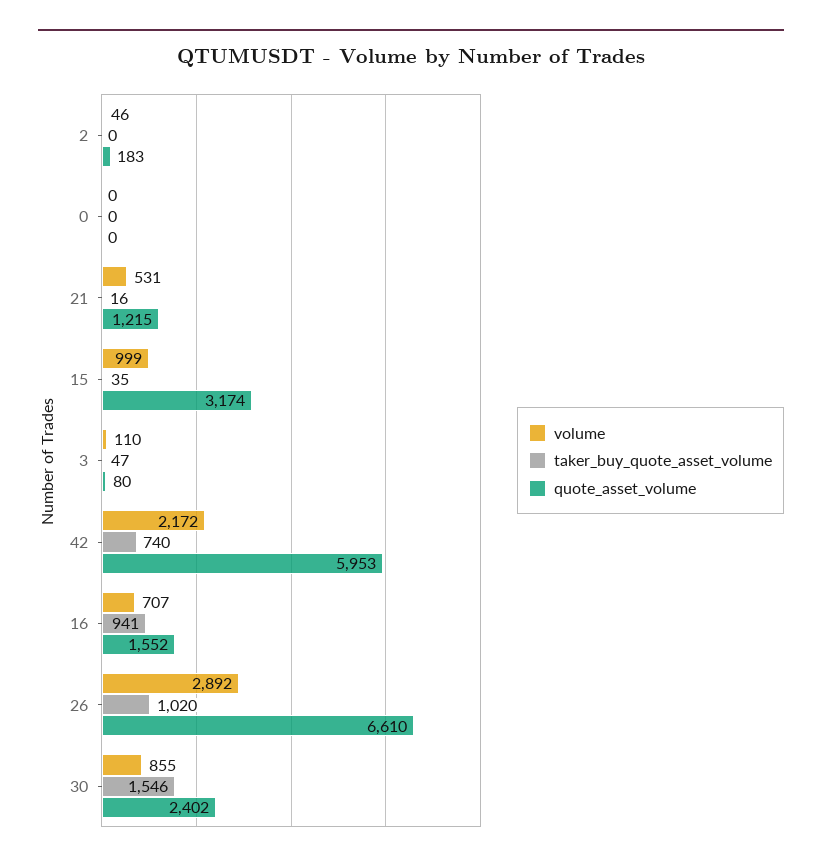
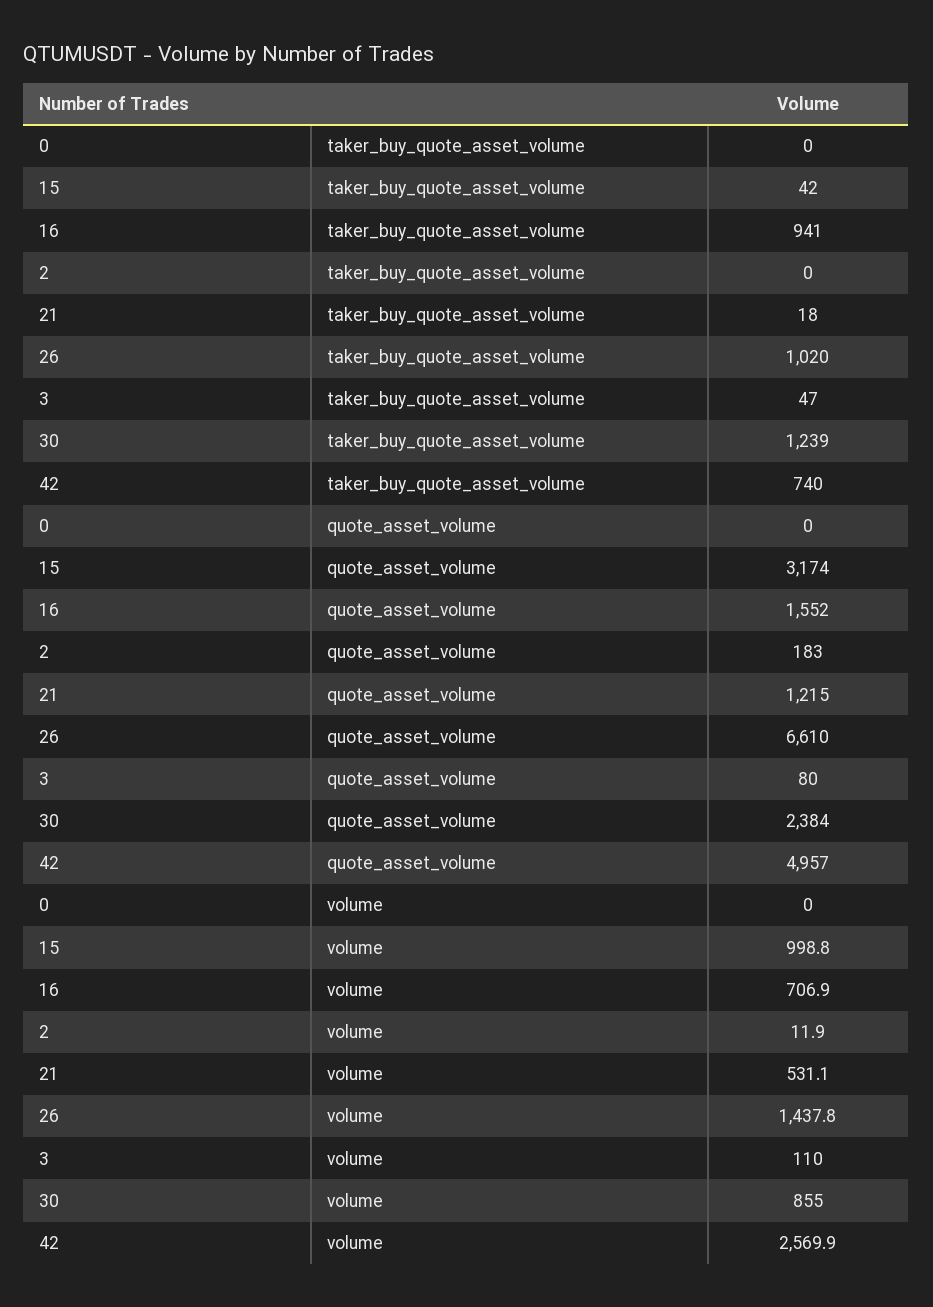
volume, 2: 46 -> 11.9
taker_buy_quote_asset_volume, 21: 16 -> 18
taker_buy_quote_asset_volume, 15: 35 -> 42
volume, 42: 2172 -> 2569.9
quote_asset_volume, 42: 5953 -> 4957
volume, 26: 2892 -> 1437.8
taker_buy_quote_asset_volume, 30: 1546 -> 1239
quote_asset_volume, 30: 2402 -> 2384

